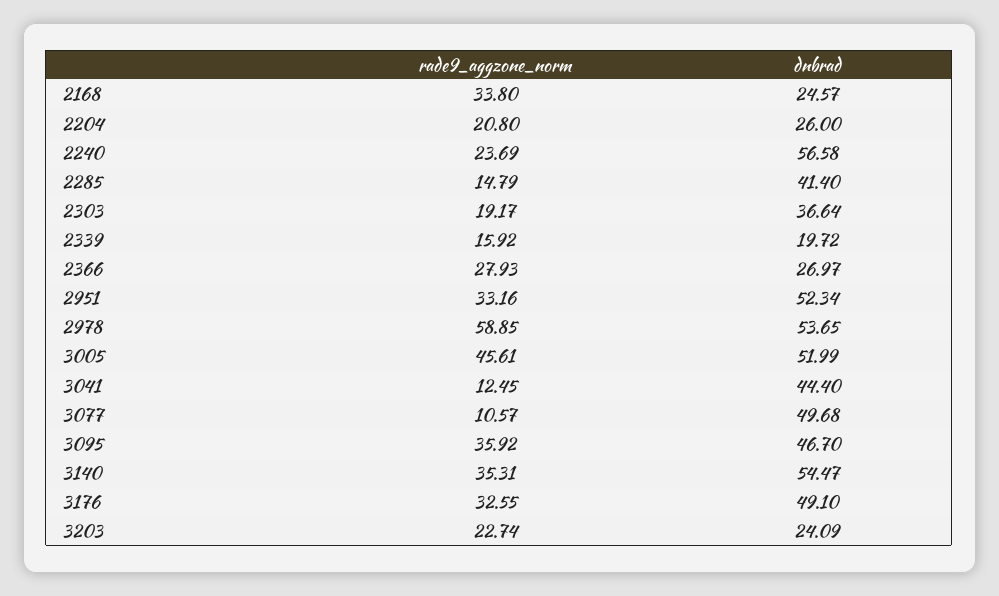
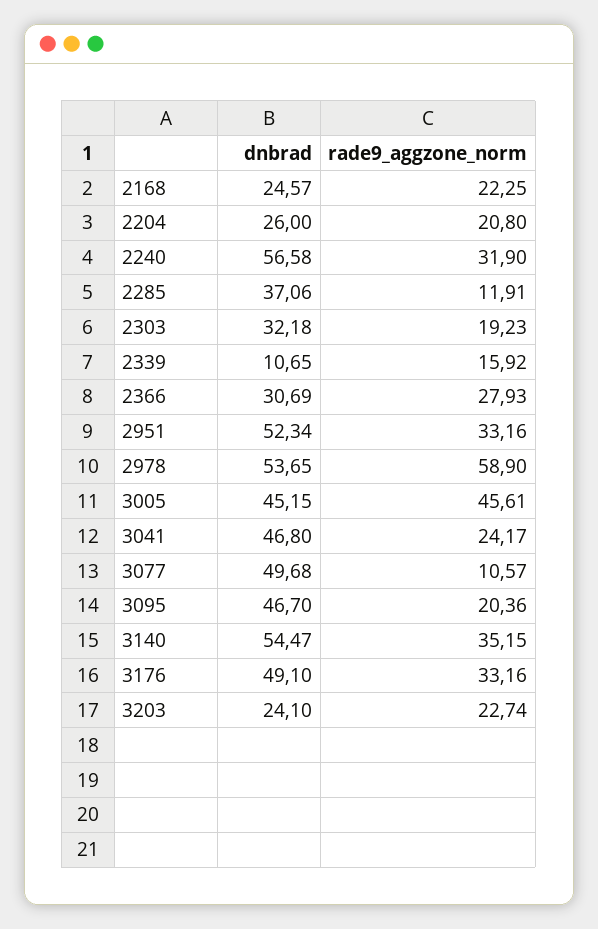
rade9_aggzone_norm, 2168: 33.8 -> 22.25
rade9_aggzone_norm, 2240: 23.69 -> 31.9
rade9_aggzone_norm, 2285: 14.79 -> 11.91
dnbrad, 2285: 41.4 -> 37.06
rade9_aggzone_norm, 2303: 19.17 -> 19.23
dnbrad, 2303: 36.64 -> 32.18
dnbrad, 2339: 19.72 -> 10.65
dnbrad, 2366: 26.97 -> 30.69
rade9_aggzone_norm, 2978: 58.85 -> 58.9
dnbrad, 3005: 51.99 -> 45.15
rade9_aggzone_norm, 3041: 12.45 -> 24.17
dnbrad, 3041: 44.4 -> 46.8
rade9_aggzone_norm, 3095: 35.92 -> 20.36
rade9_aggzone_norm, 3140: 35.31 -> 35.15
rade9_aggzone_norm, 3176: 32.55 -> 33.16
dnbrad, 3203: 24.09 -> 24.1

